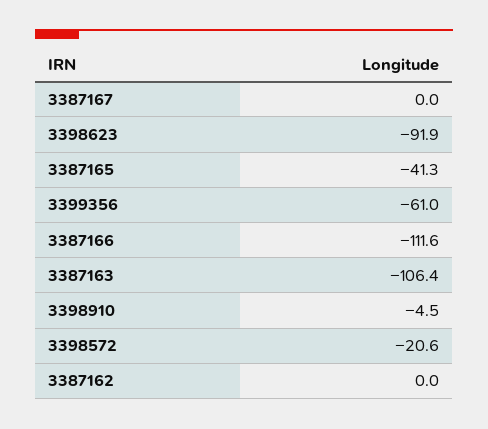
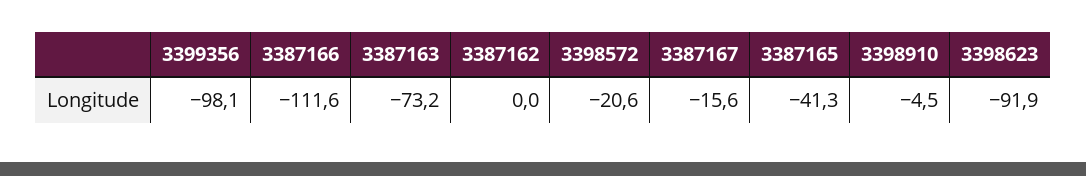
3387167: 0 -> -15.6
3399356: -61 -> -98.1
3387163: -106.4 -> -73.2

